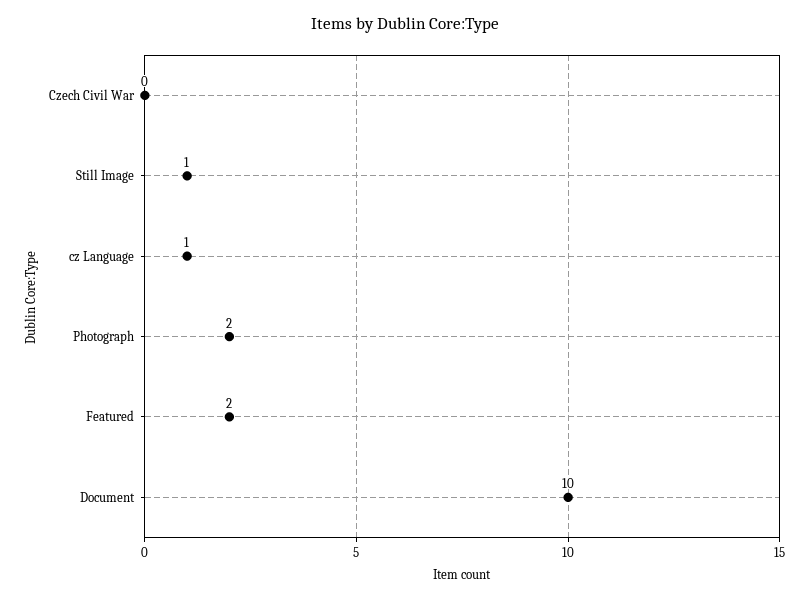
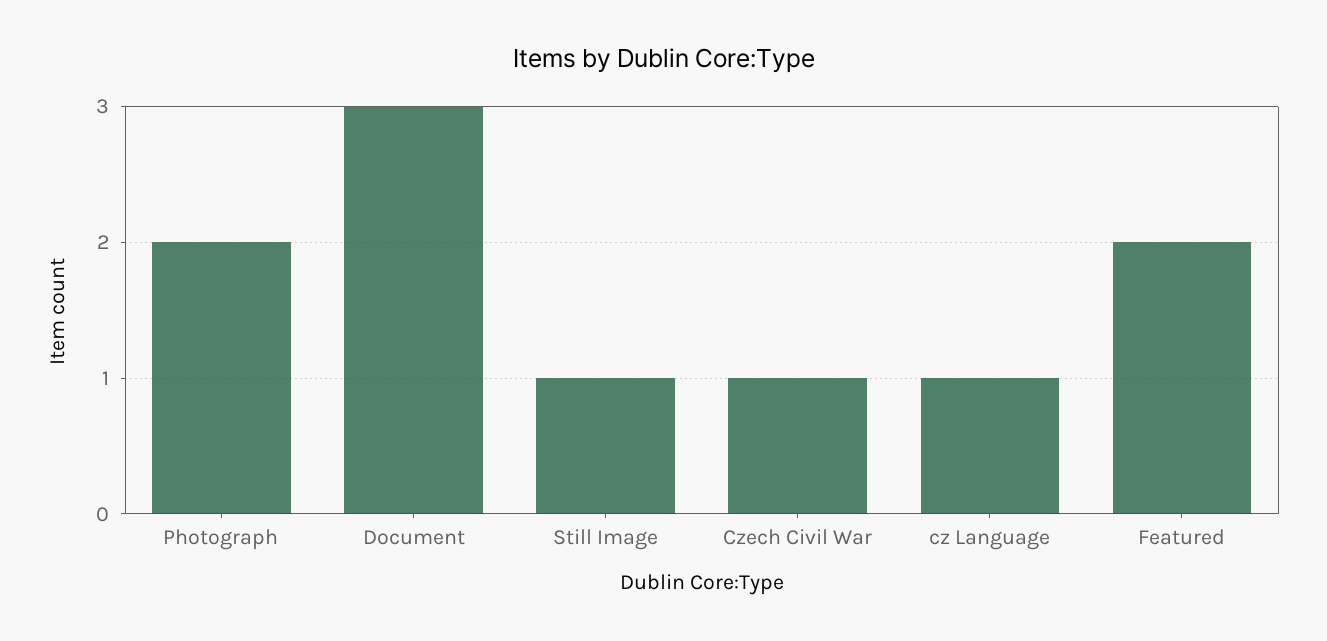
Czech Civil War: 0 -> 1
Document: 10 -> 3

